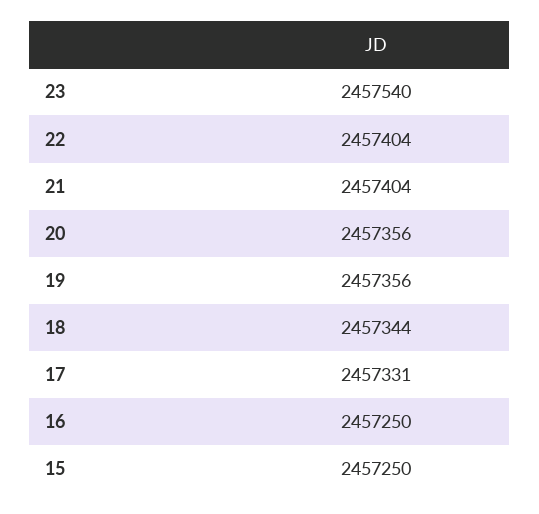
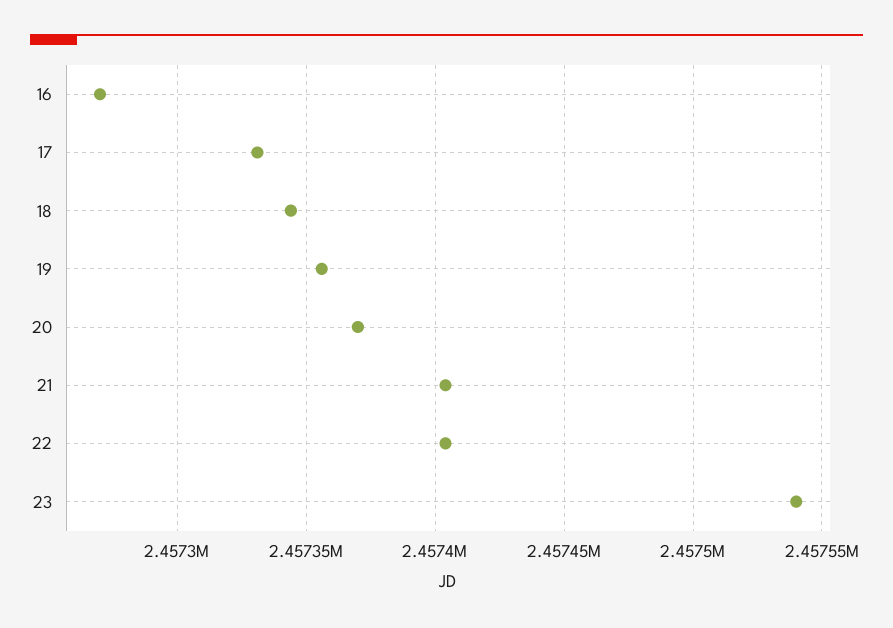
20: 2457356 -> 2457370
16: 2457250 -> 2457270
15: 2457250 -> none

